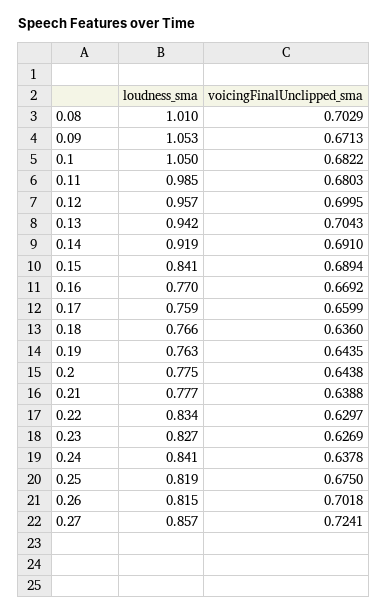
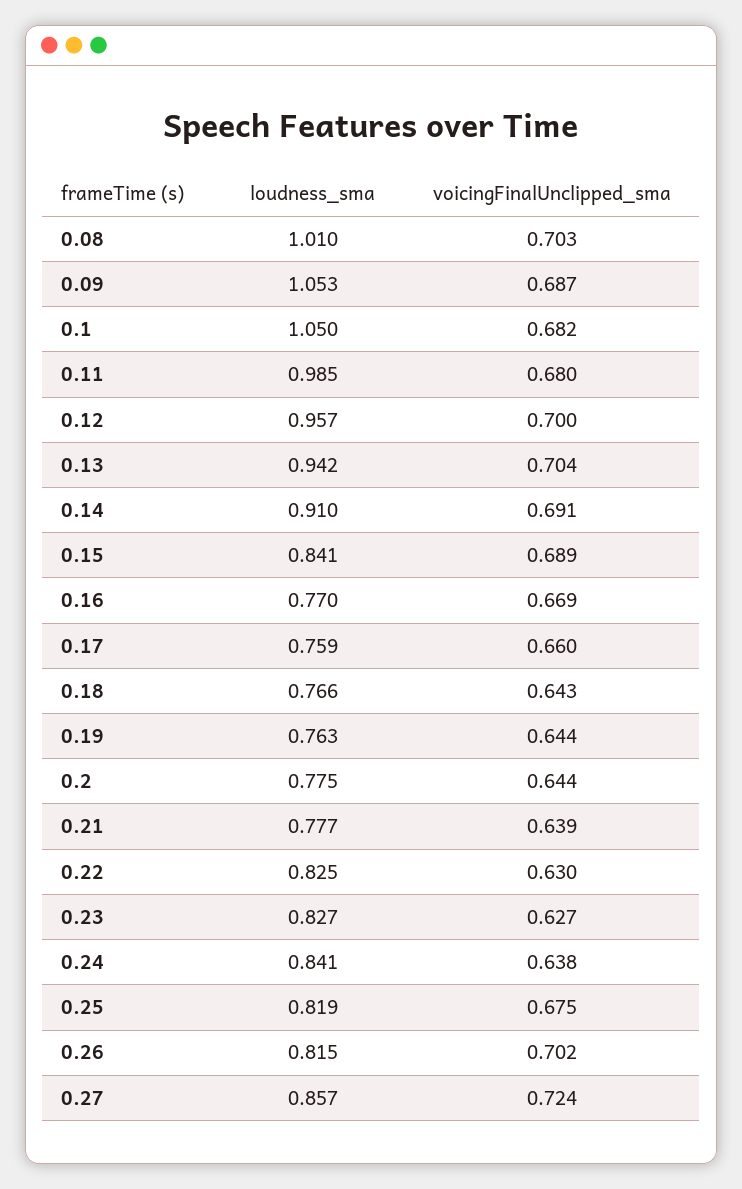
voicingFinalUnclipped_sma, 0.09: 0.6713 -> 0.687
loudness_sma, 0.14: 0.919 -> 0.91
voicingFinalUnclipped_sma, 0.18: 0.636 -> 0.643
loudness_sma, 0.22: 0.834 -> 0.825

